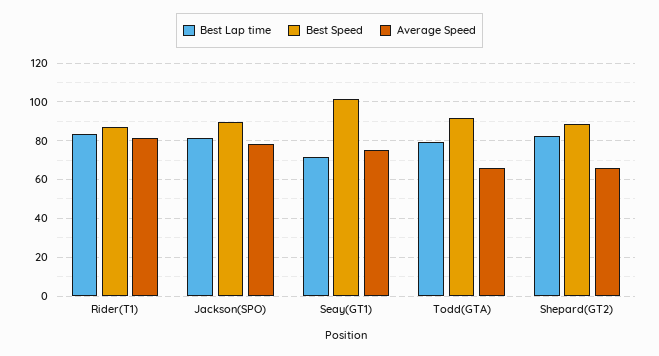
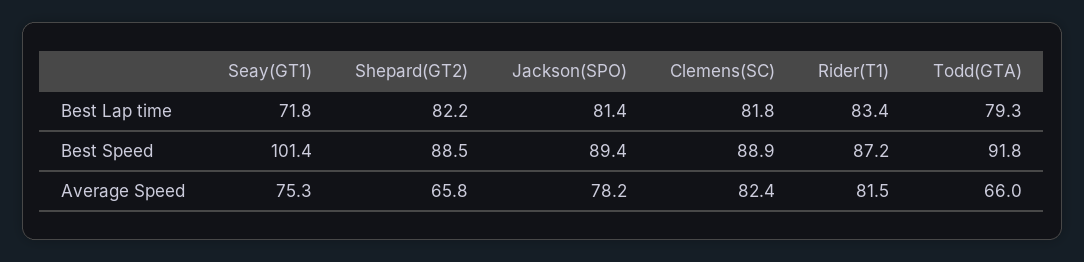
Best Lap time, Clemens(SC): none -> 81.8
Best Speed, Clemens(SC): none -> 88.9
Average Speed, Clemens(SC): none -> 82.4

